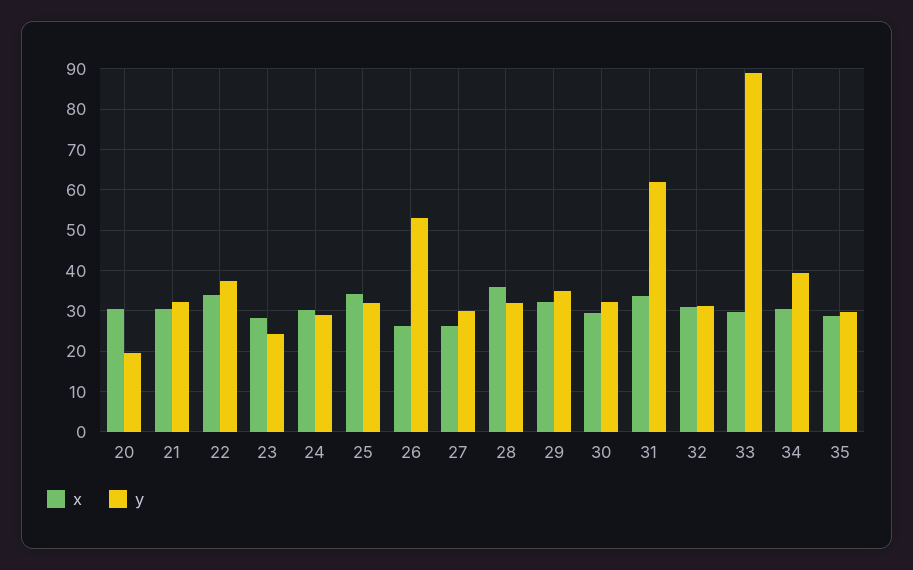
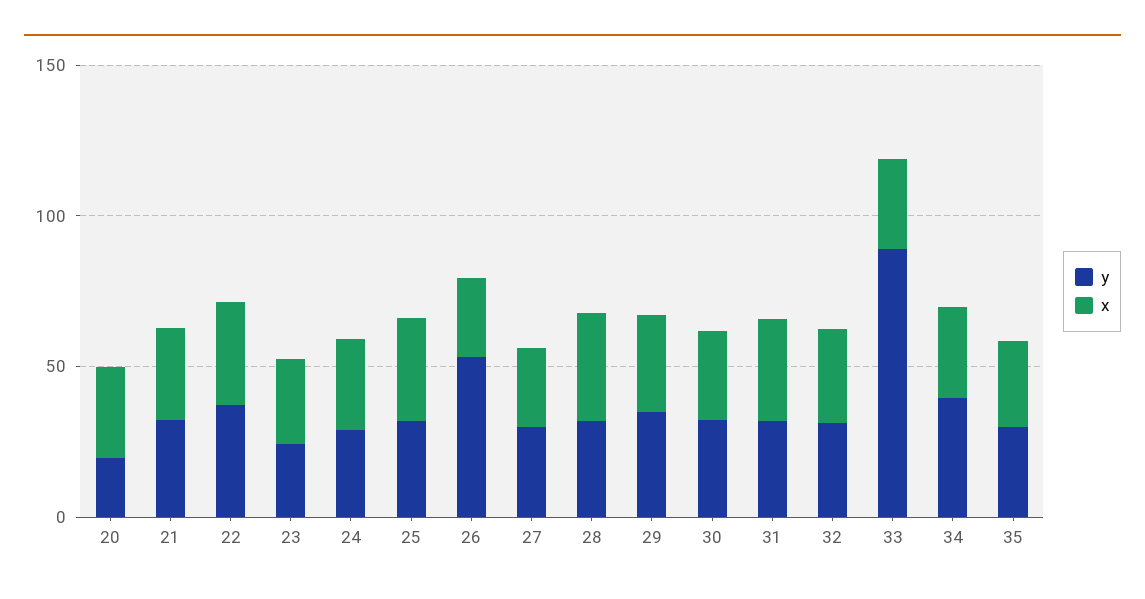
y, 31: 62 -> 30

